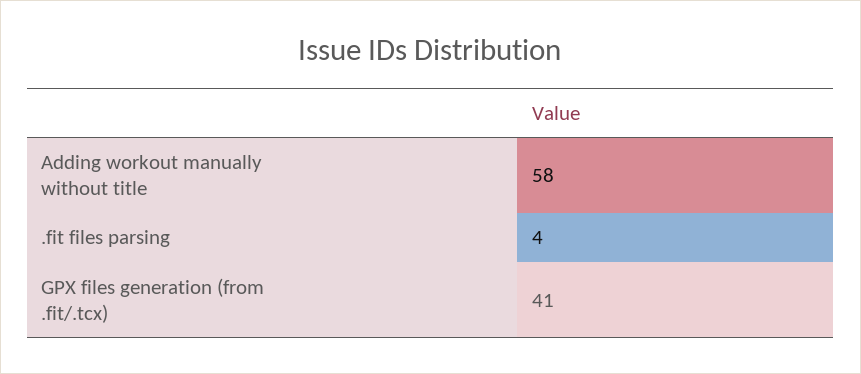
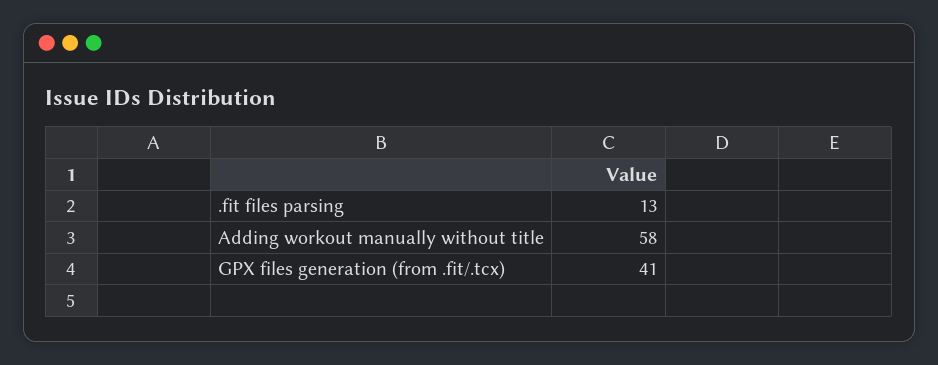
.fit files parsing: 4 -> 13

